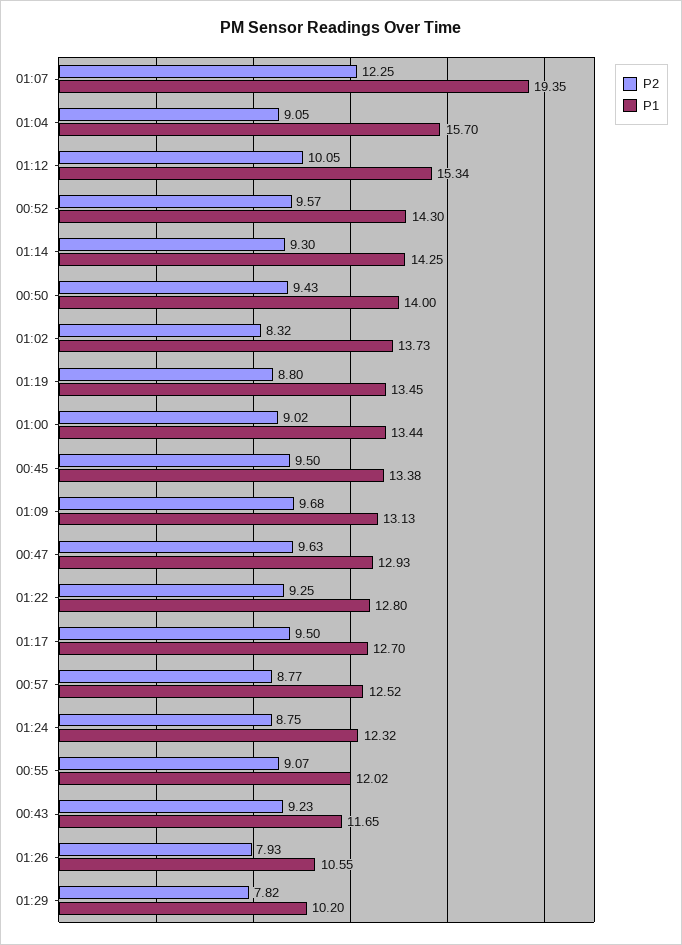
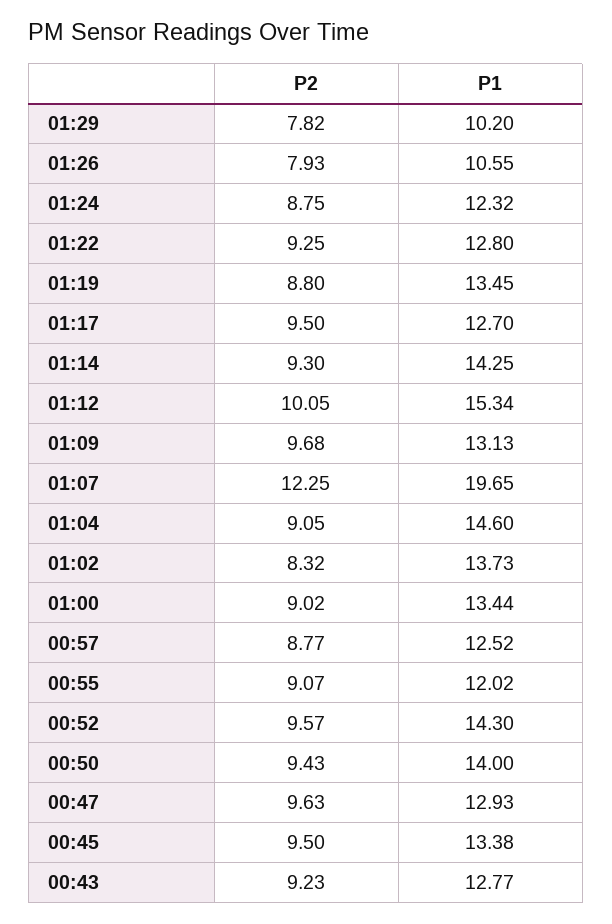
P1, 01:07: 19.35 -> 19.65
P1, 01:04: 15.7 -> 14.6
P1, 00:43: 11.65 -> 12.77

